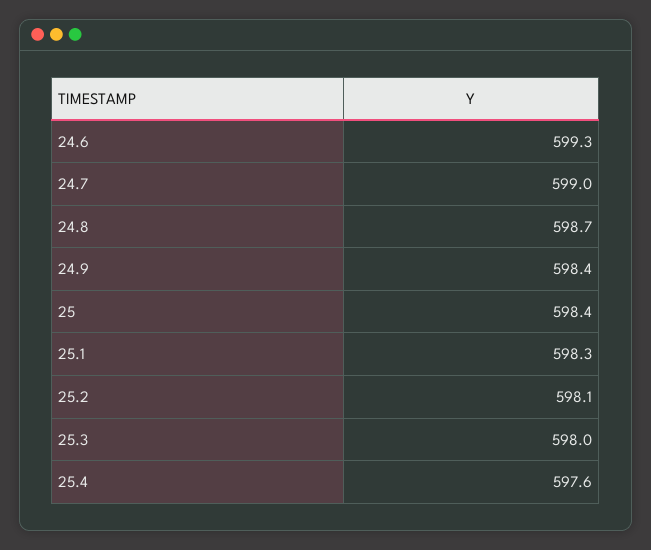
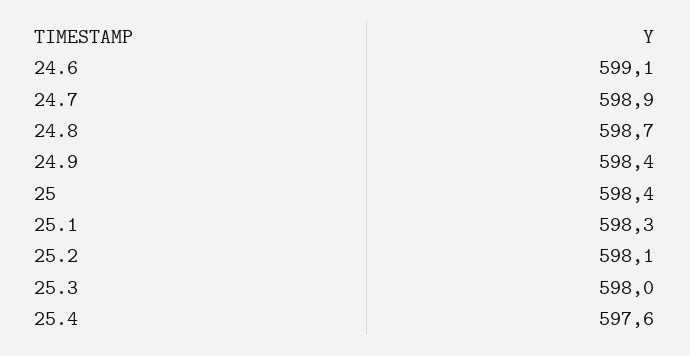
24.6: 599.3 -> 599.1
24.7: 599 -> 598.9

